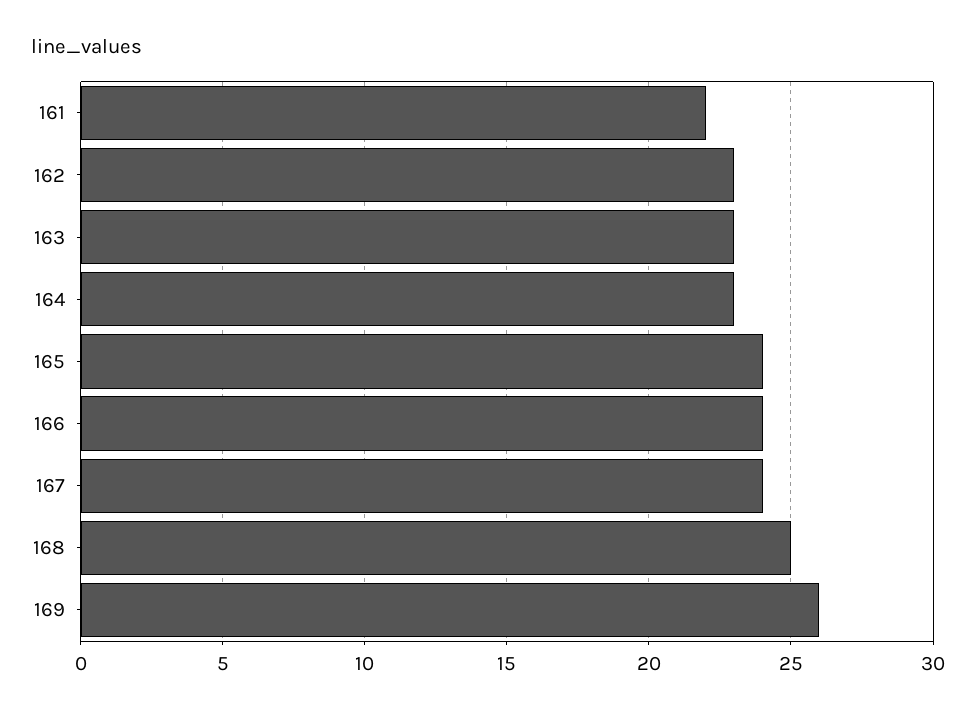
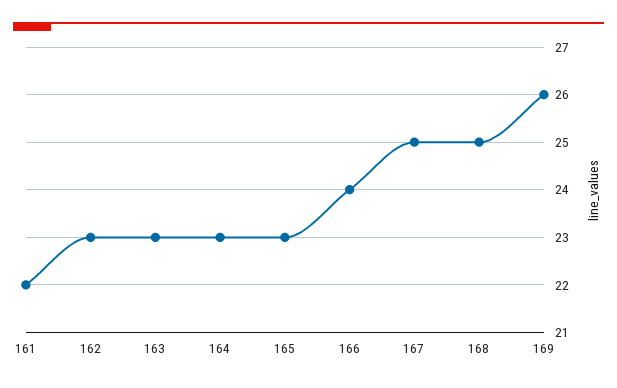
165: 24 -> 23
167: 24 -> 25

